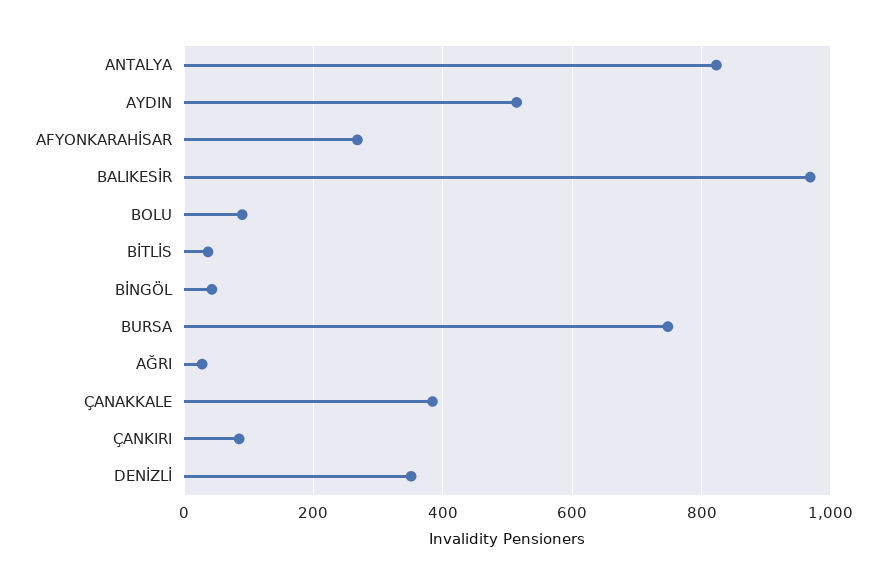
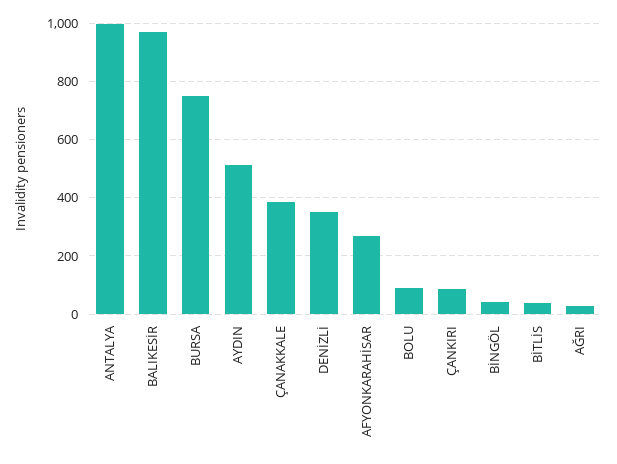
ANTALYA: 820 -> 1000

